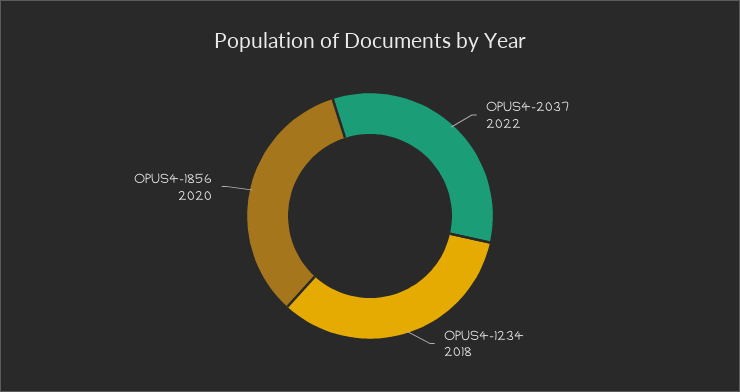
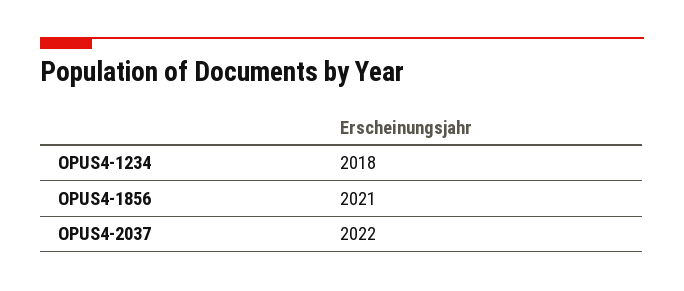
OPUS4-1856: 2020 -> 2021

